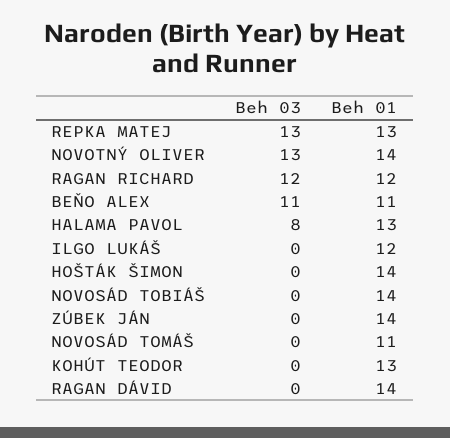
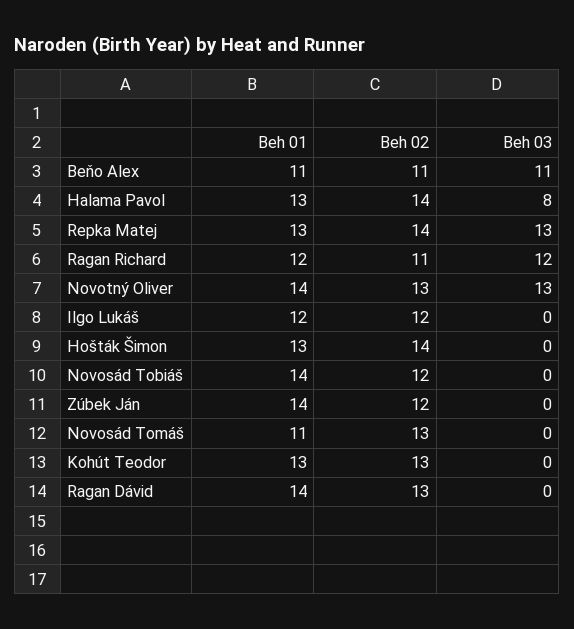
Beh 01, HOŠTÁK ŠIMON: 14 -> 13
Beh 02, BEŇO ALEX: none -> 11
Beh 02, HALAMA PAVOL: none -> 14
Beh 02, REPKA MATEJ: none -> 14
Beh 02, RAGAN RICHARD: none -> 11
Beh 02, NOVOTNÝ OLIVER: none -> 13
Beh 02, ILGO LUKÁŠ: none -> 12
Beh 02, HOŠTÁK ŠIMON: none -> 14
Beh 02, NOVOSÁD TOBIÁŠ: none -> 12
Beh 02, ZÚBEK JÁN: none -> 12
Beh 02, NOVOSÁD TOMÁŠ: none -> 13
Beh 02, KOHÚT TEODOR: none -> 13
Beh 02, RAGAN DÁVID: none -> 13

